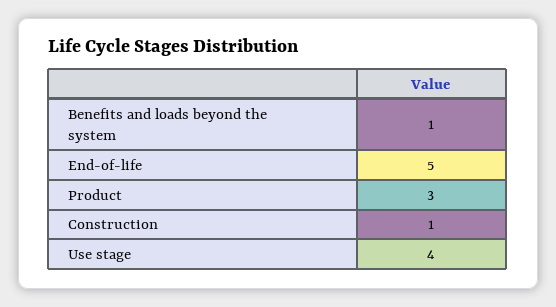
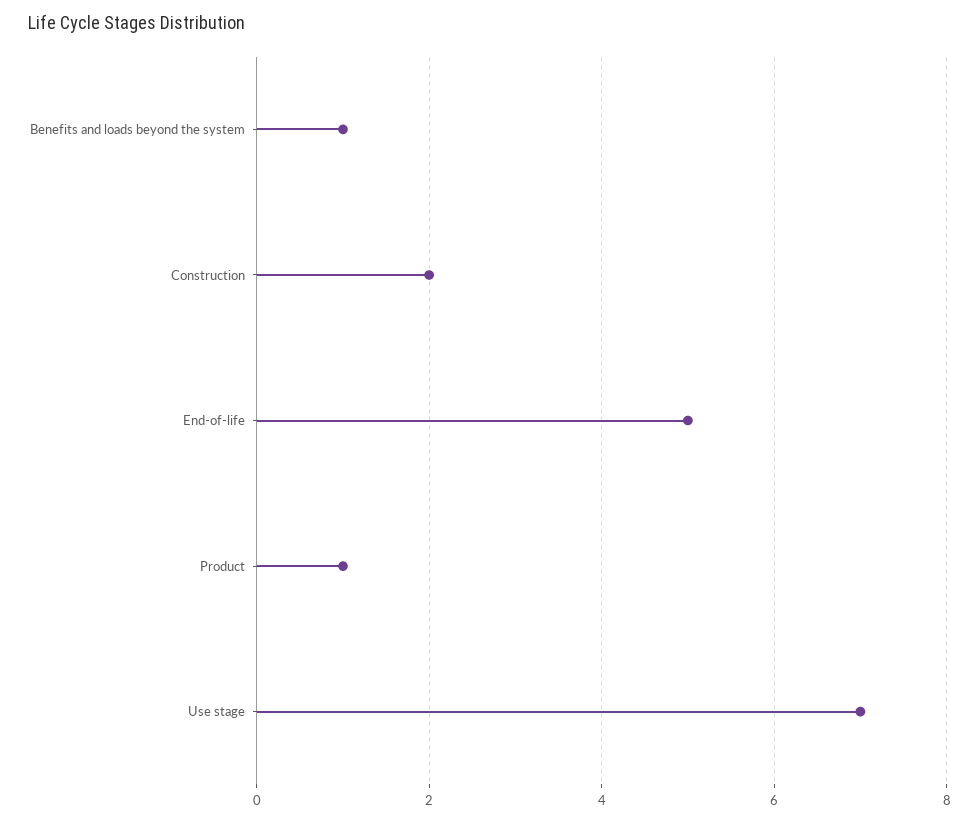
Product: 3 -> 1
Construction: 1 -> 2
Use stage: 4 -> 7

